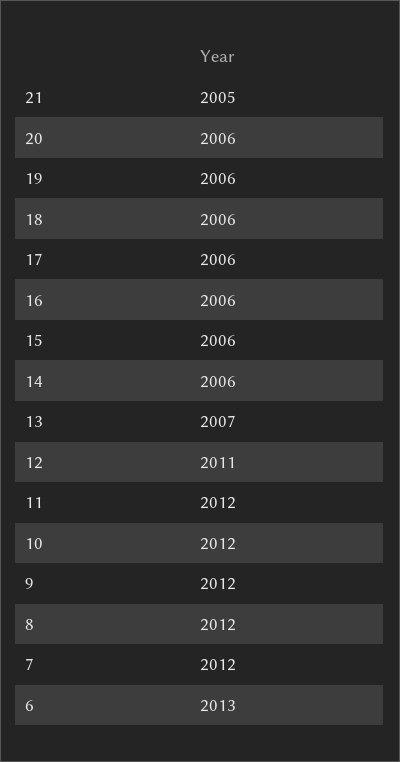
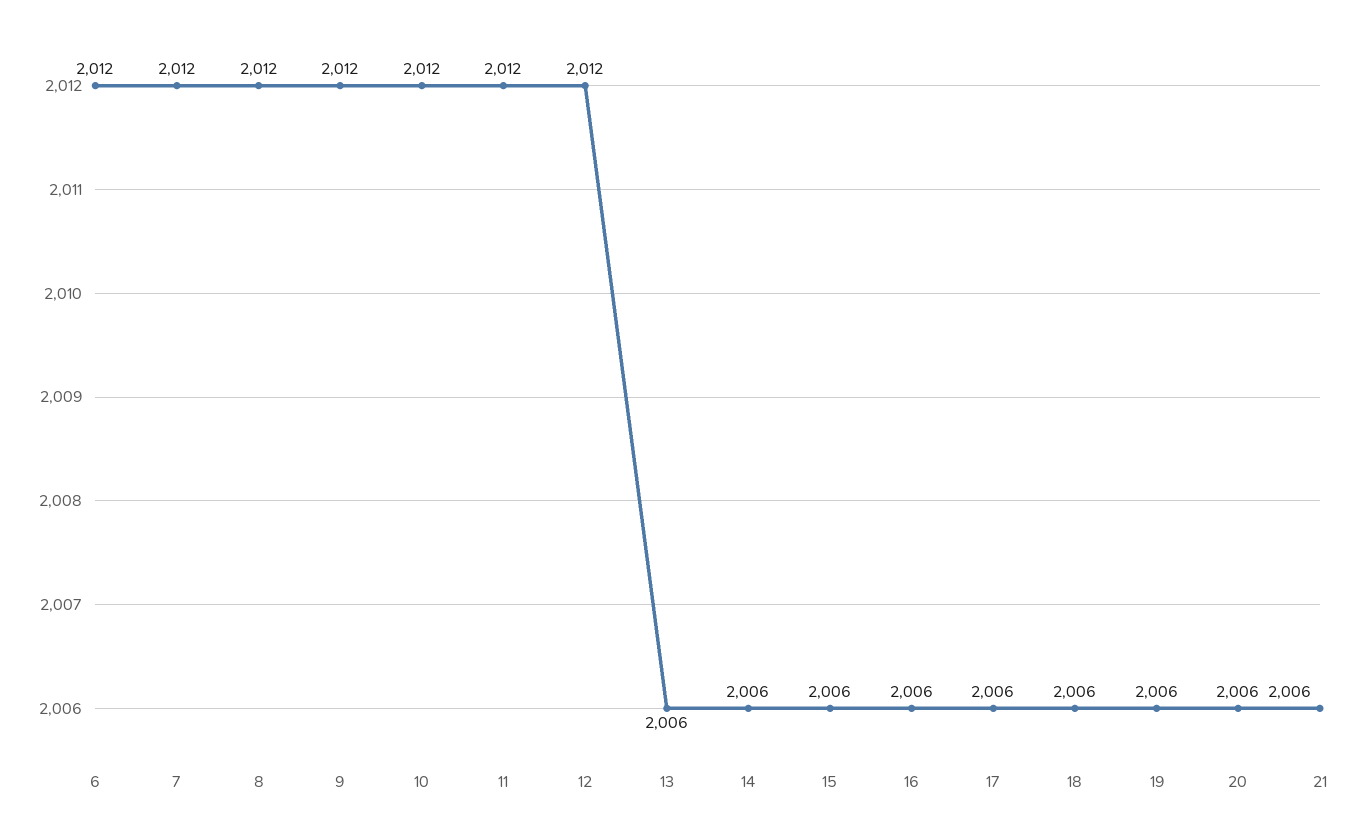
21: 2005 -> 2006
13: 2007 -> 2006
12: 2011 -> 2012
6: 2013 -> 2012

